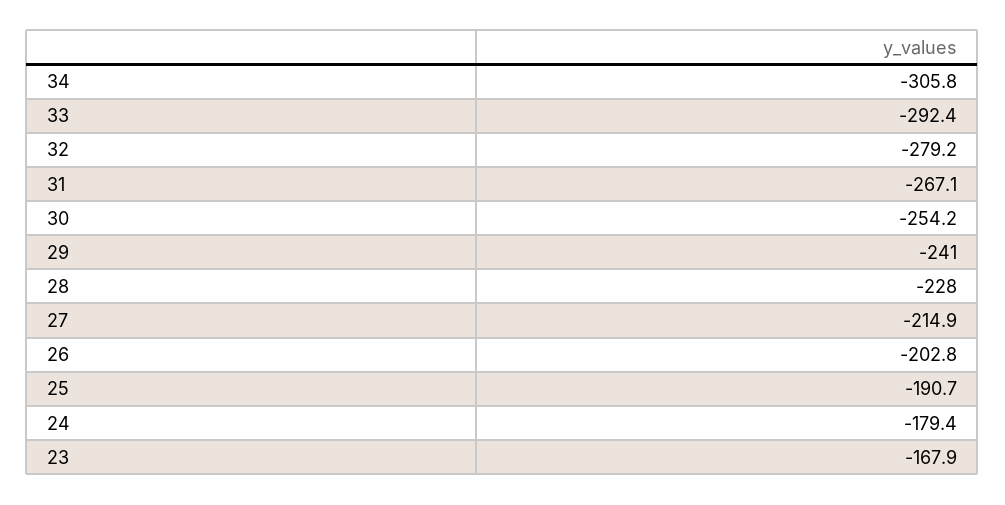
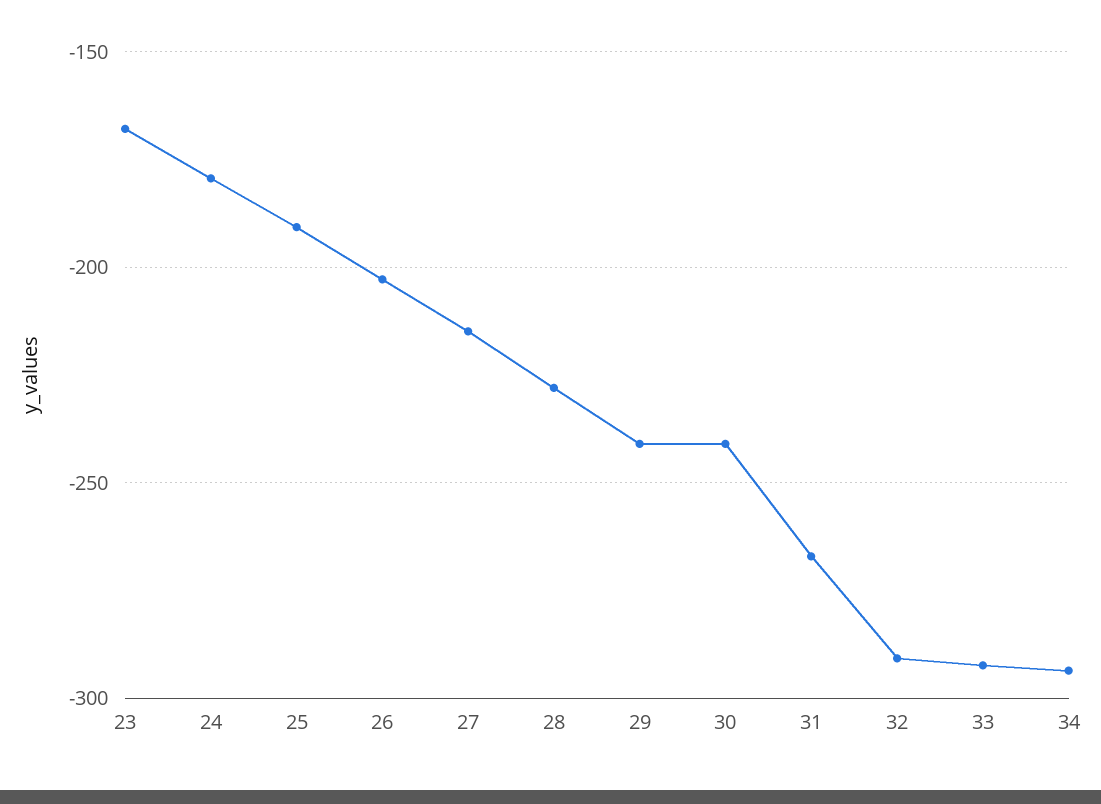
34: -305.8 -> -295
32: -279.2 -> -290
30: -254.2 -> -240

